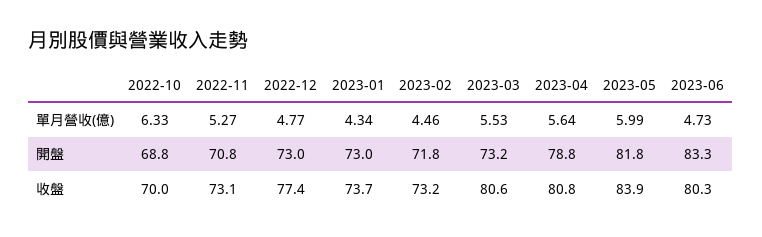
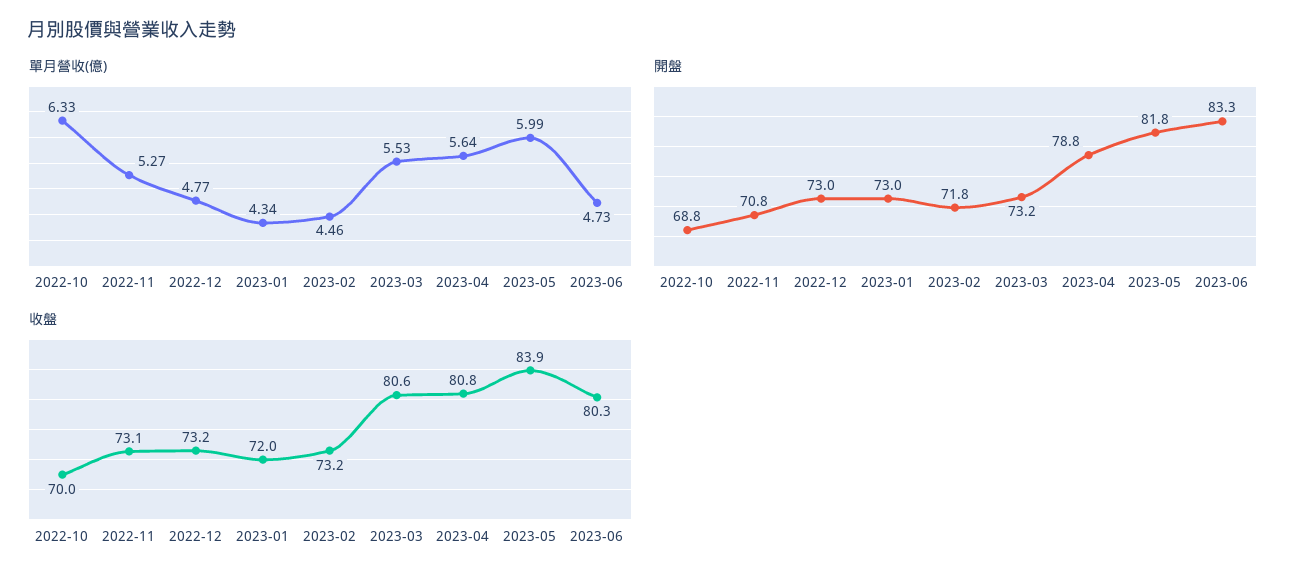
收盤, 2022-12: 77.4 -> 73.2
收盤, 2023-01: 73.7 -> 72

